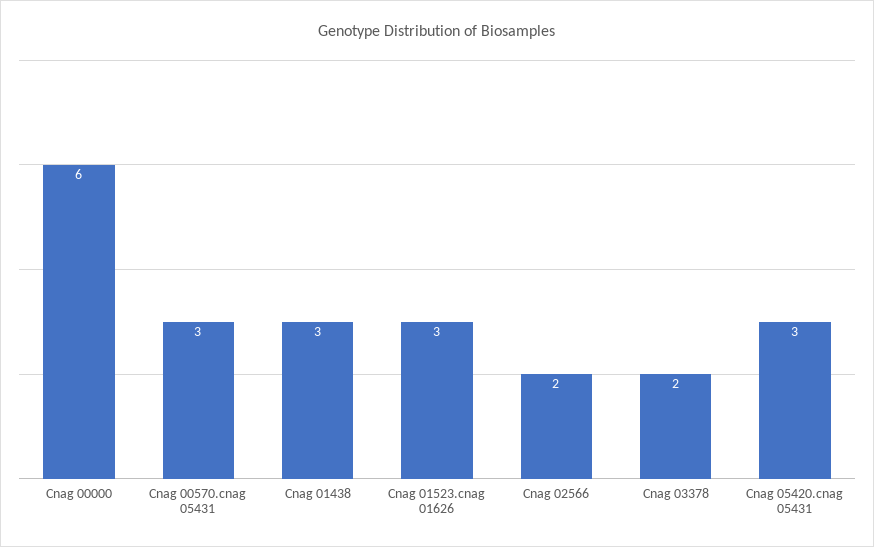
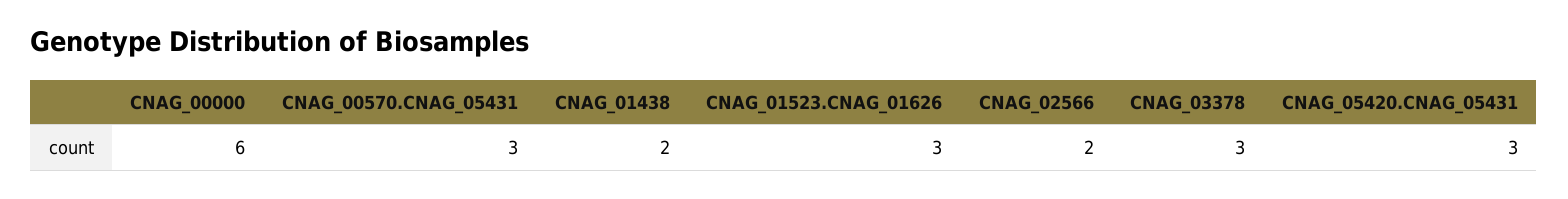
Cnag 01438: 3 -> 2
Cnag 03378: 2 -> 3

